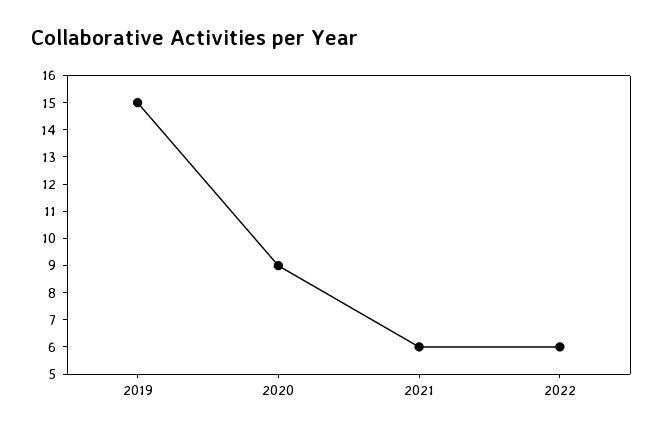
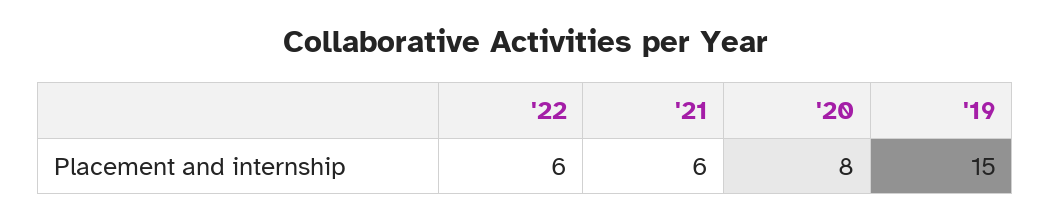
2020: 9 -> 8

